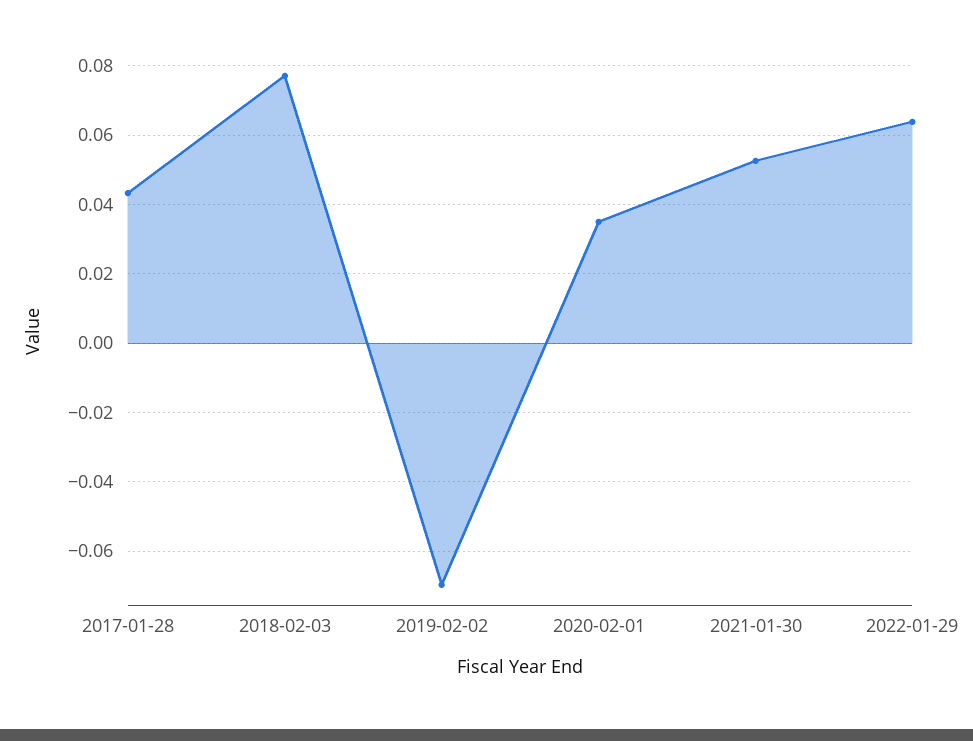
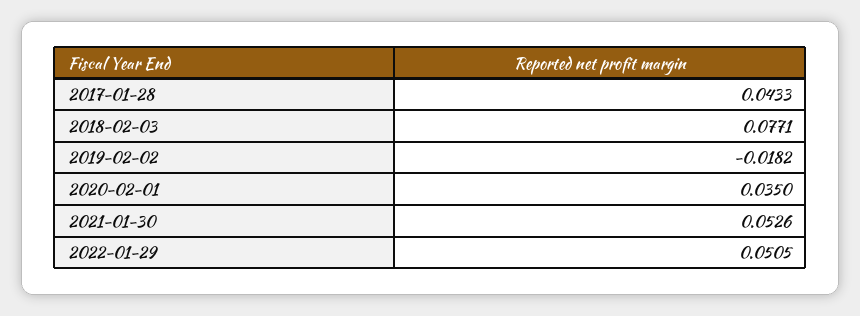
2019-02-02: -0.07 -> -0.0182
2022-01-29: 0.064 -> 0.0505

